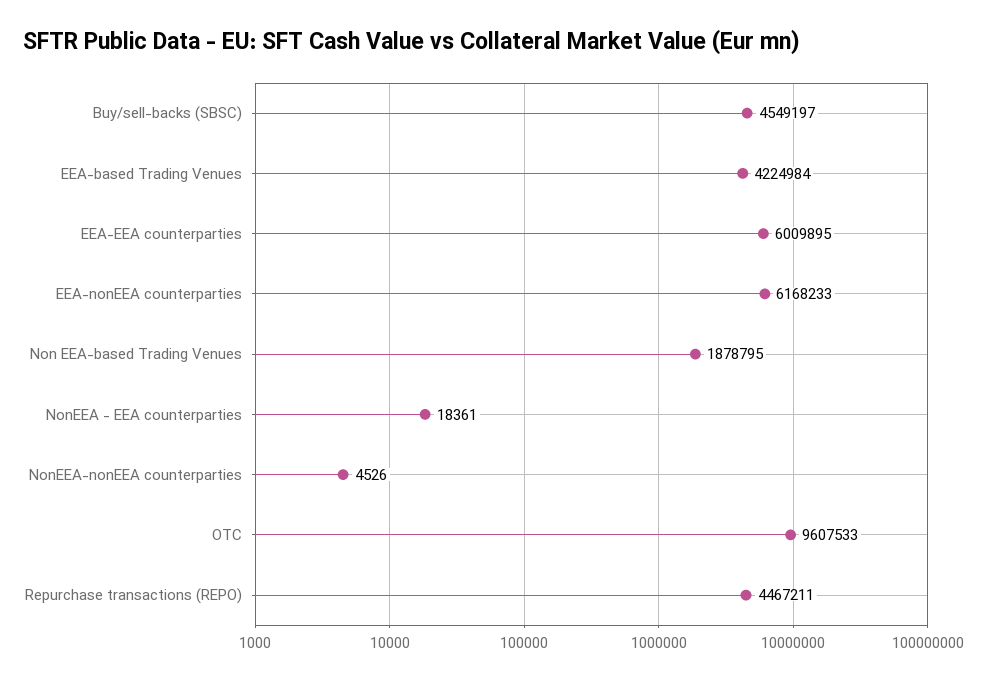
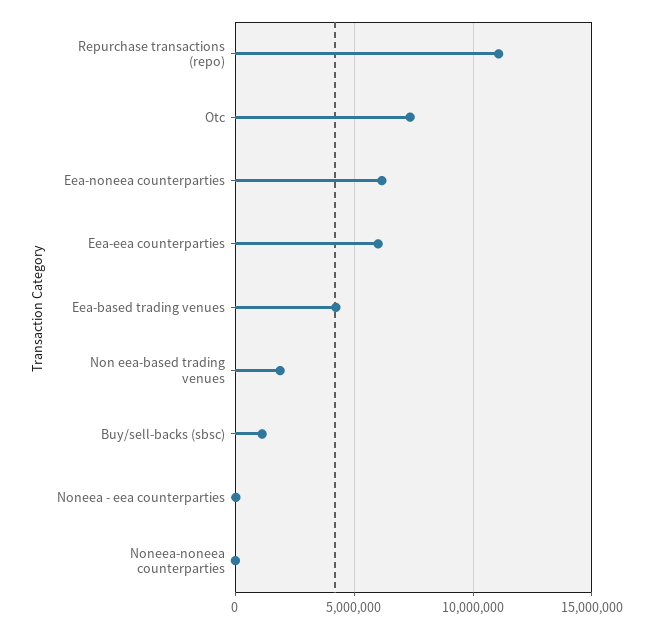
Buy/sell-backs (SBSC): 4549197 -> 1000000
OTC: 9607533 -> 7500000
Repurchase transactions (REPO): 4467211 -> 11000000

